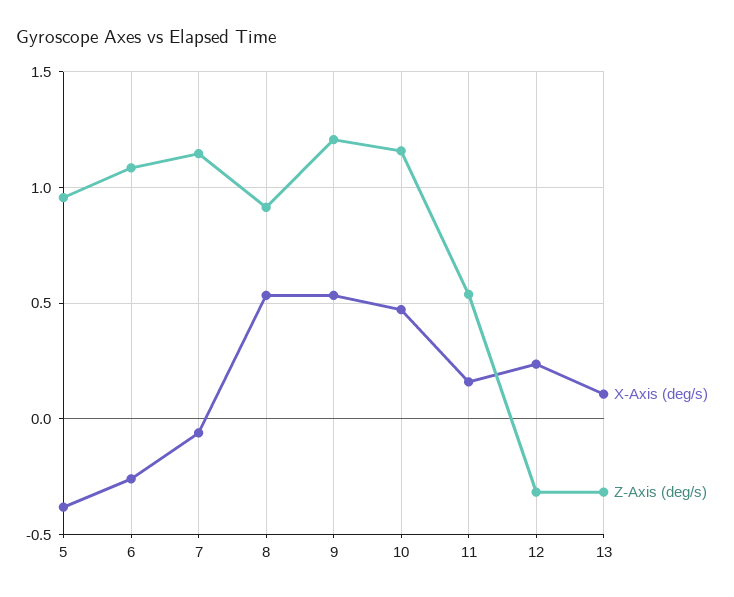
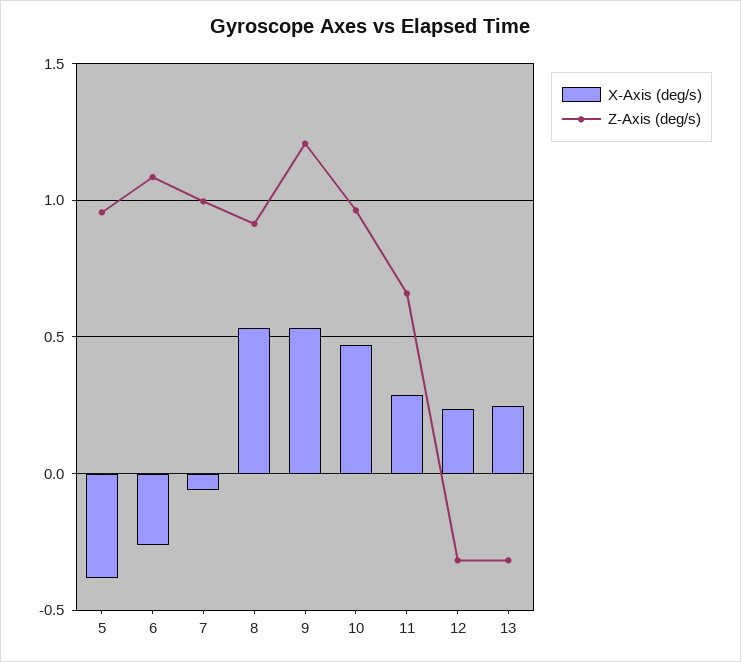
Z-Axis (deg/s), 7: 1.15 -> 1
Z-Axis (deg/s), 10: 1.15 -> 0.95
X-Axis (deg/s), 11: 0.15 -> 0.3
Z-Axis (deg/s), 11: 0.55 -> 0.65
X-Axis (deg/s), 13: 0.1 -> 0.25

